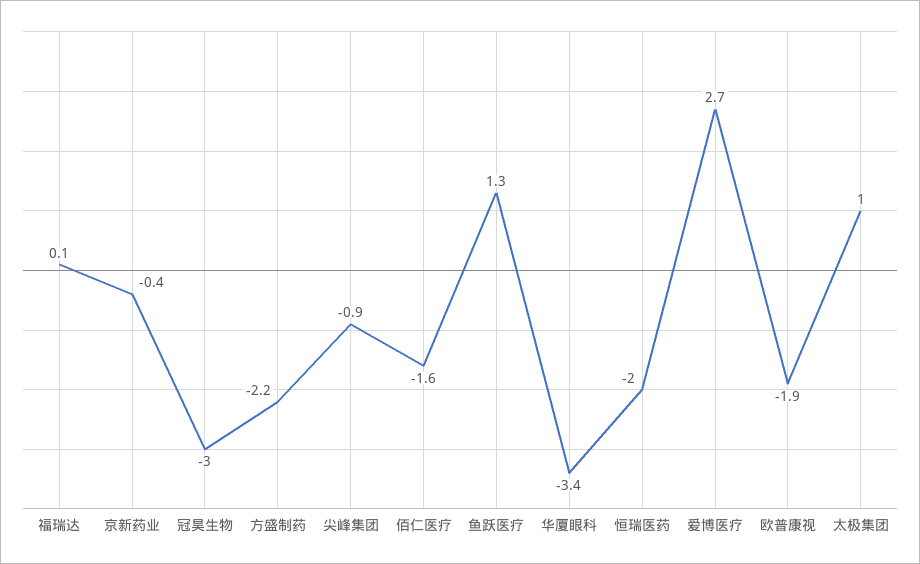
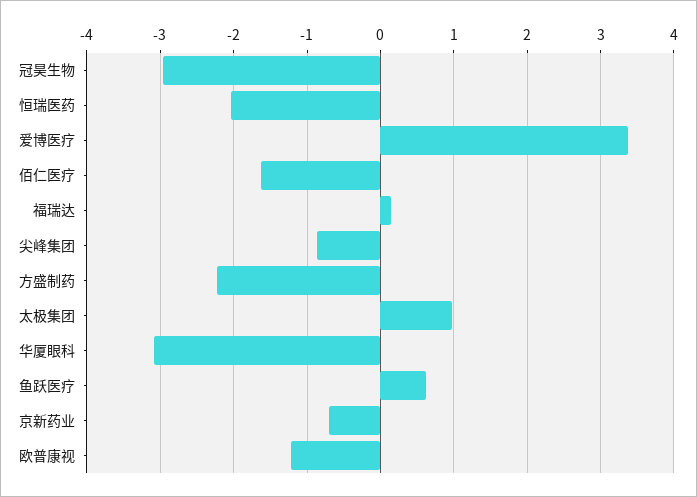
京新药业: -0.4 -> -0.7
鱼跃医疗: 1.3 -> 0.6
华厦眼科: -3.4 -> -3.1
爱博医疗: 2.7 -> 3.4
欧普康视: -1.9 -> -1.2

